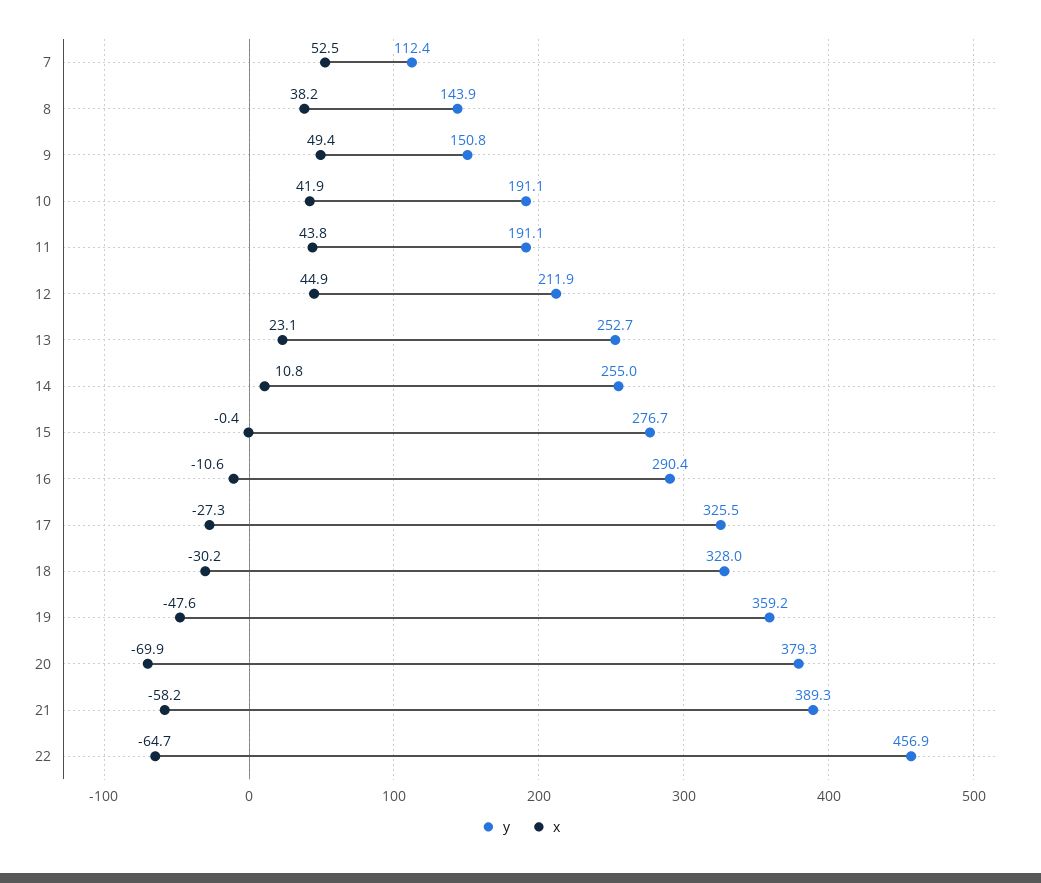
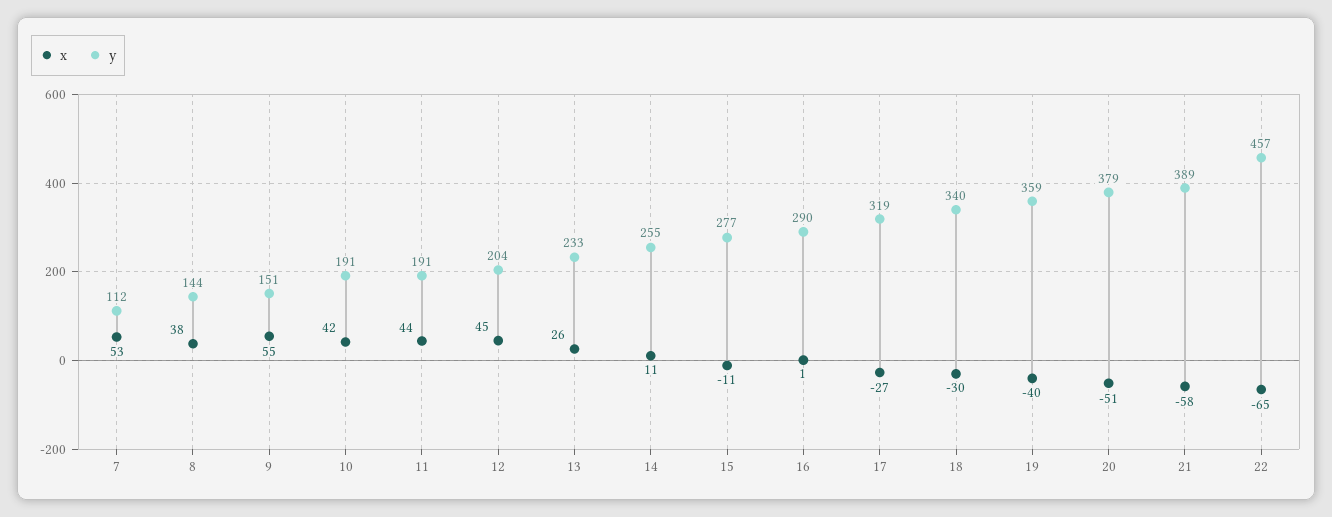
x, 9: 49.4 -> 55
y, 12: 211.9 -> 204
y, 13: 252.7 -> 233
x, 13: 23.1 -> 26
x, 15: -0.4 -> -11
x, 16: -10.6 -> 1
y, 17: 325.5 -> 319
y, 18: 328 -> 340
x, 19: -47.6 -> -40
x, 20: -69.9 -> -51

